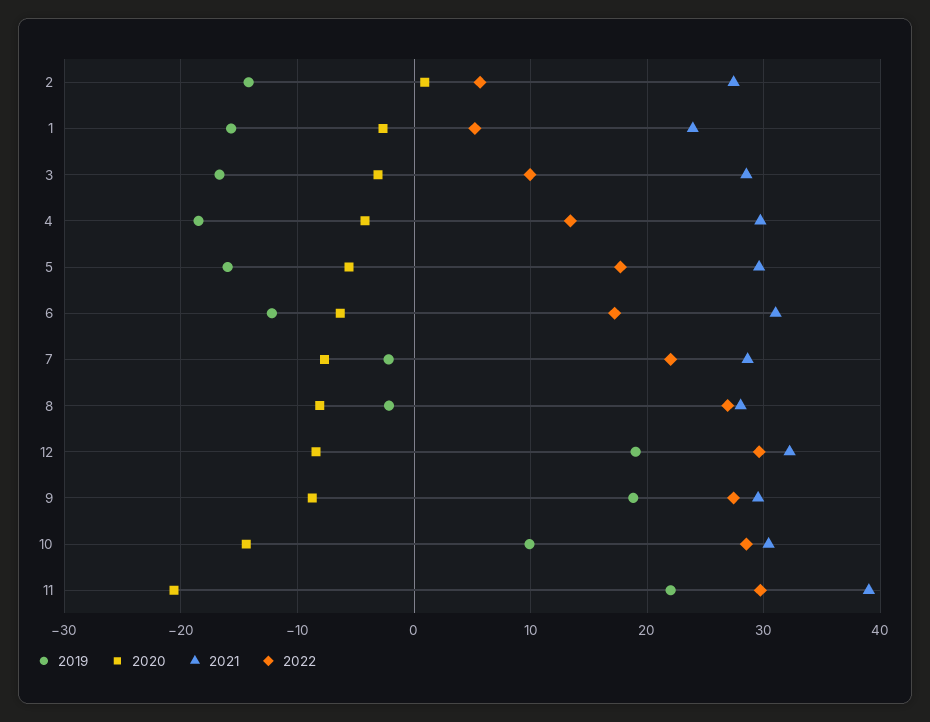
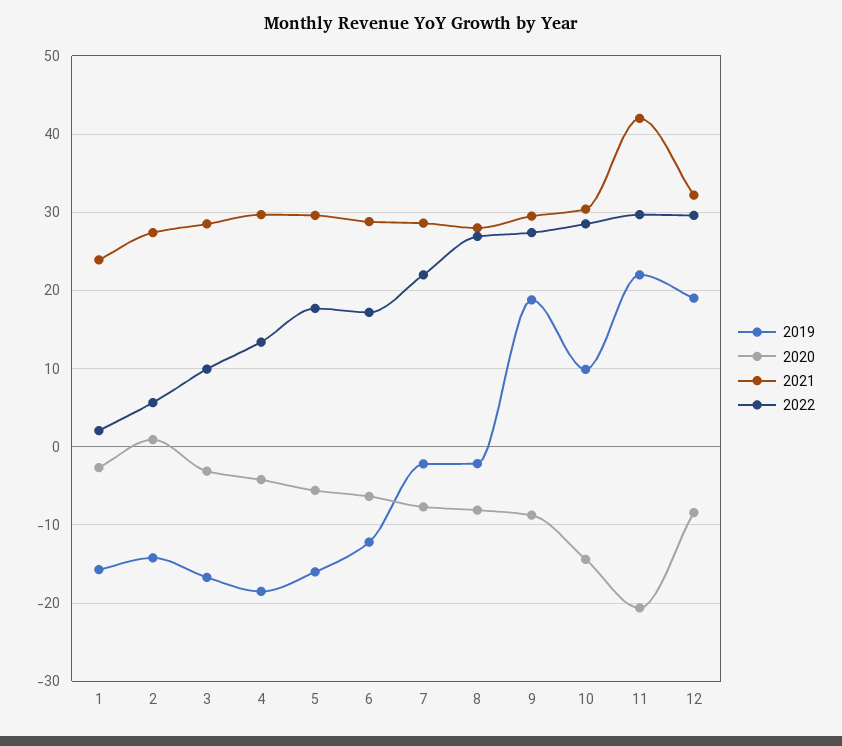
2022, 1: 5 -> 2
2021, 6: 31 -> 29
2021, 11: 39 -> 42

